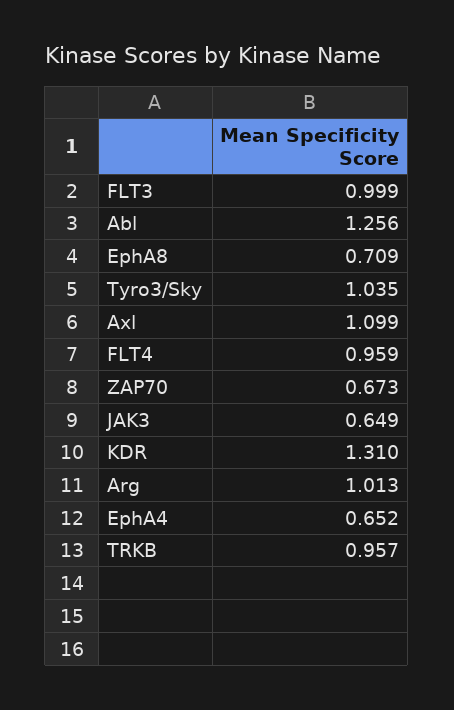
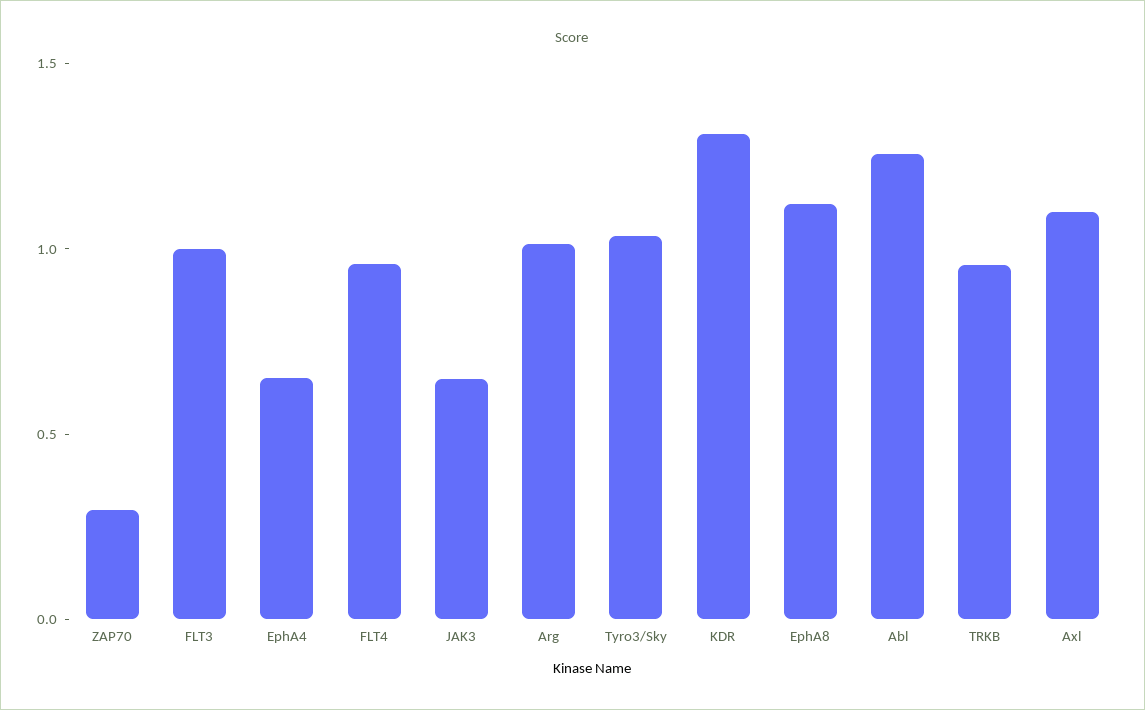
EphA8: 0.709 -> 1.1
ZAP70: 0.673 -> 0.3

